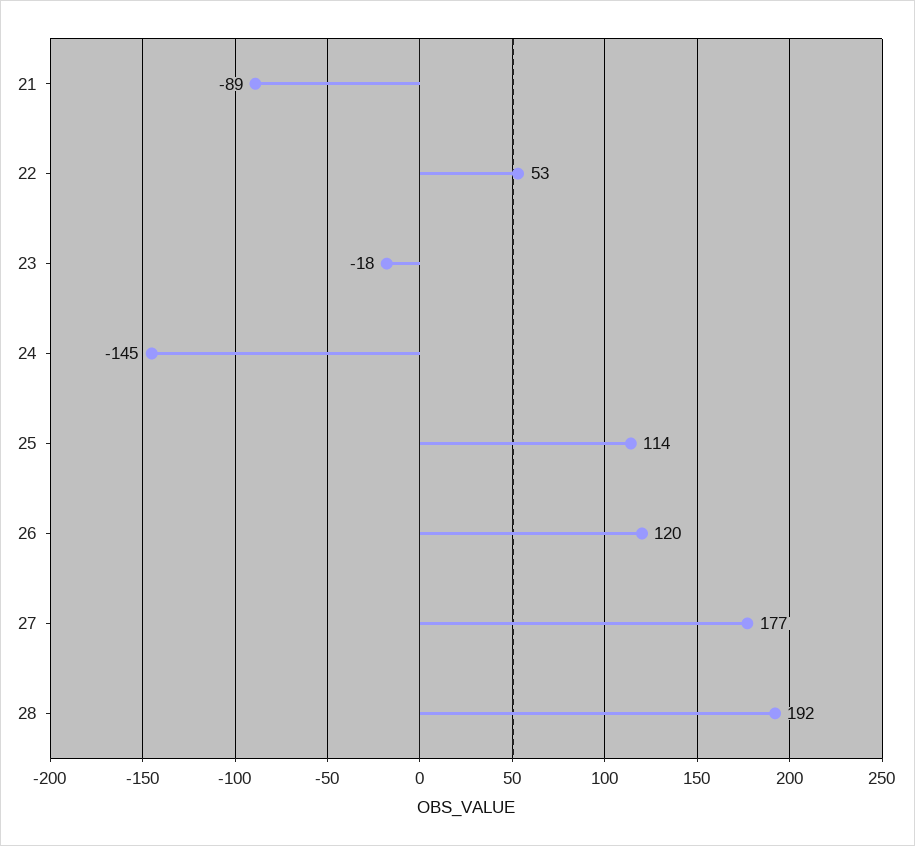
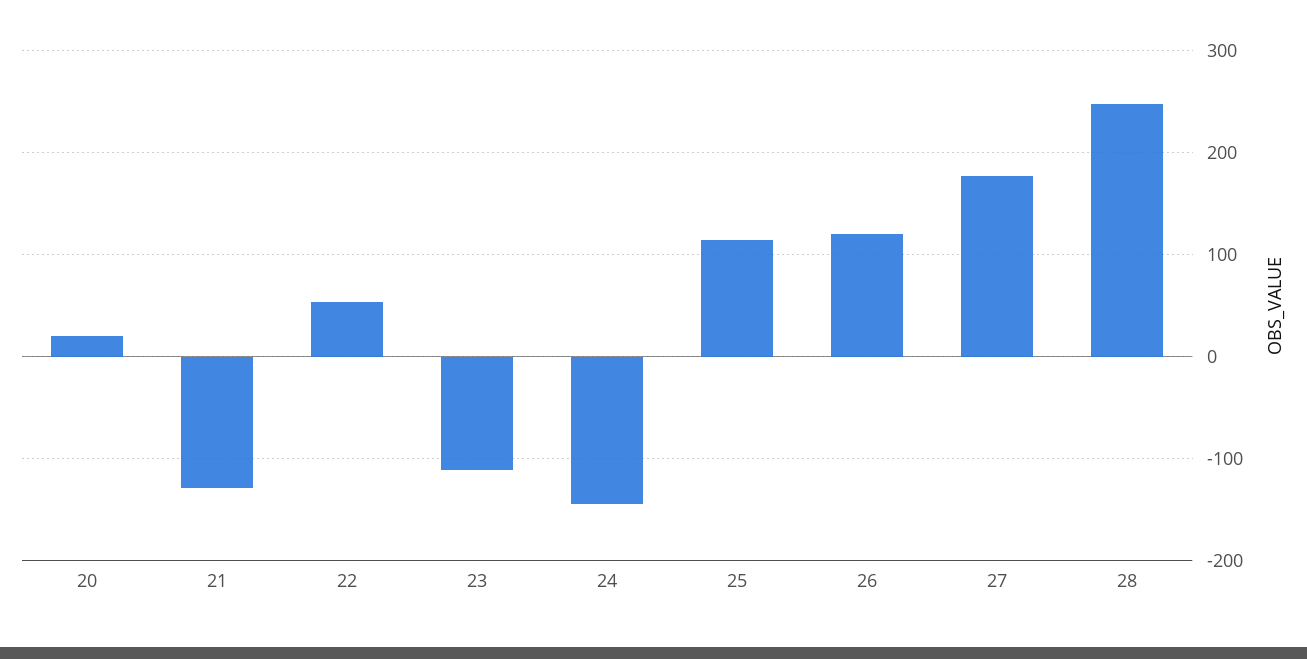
21: -89 -> -130
23: -18 -> -110
28: 192 -> 250
20: none -> 20

